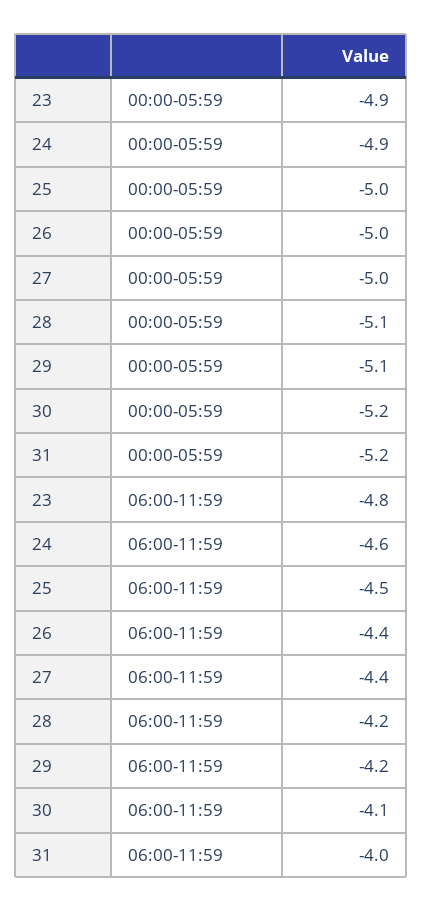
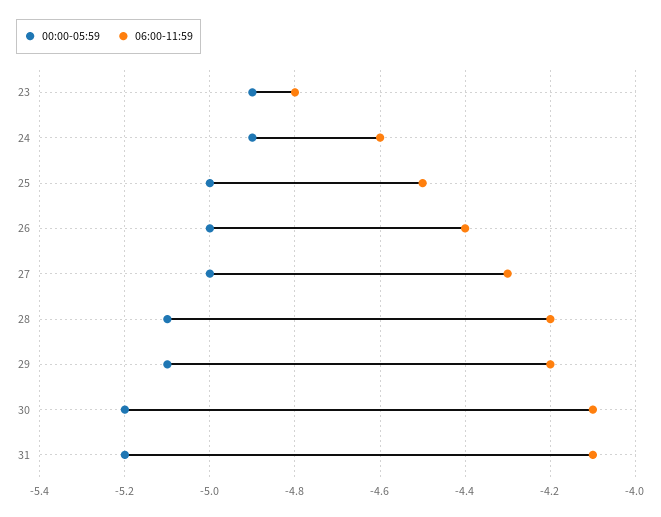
06:00-11:59, 27: -4.4 -> -4.3
06:00-11:59, 31: -4 -> -4.1

